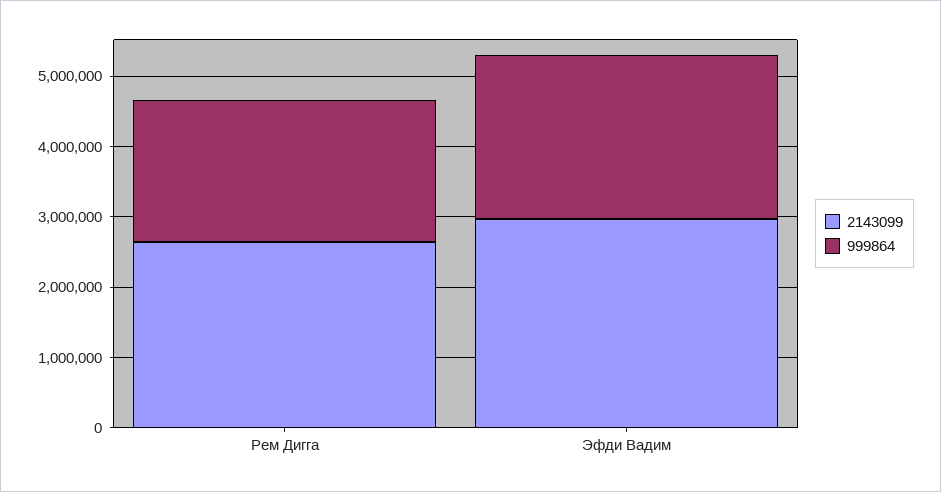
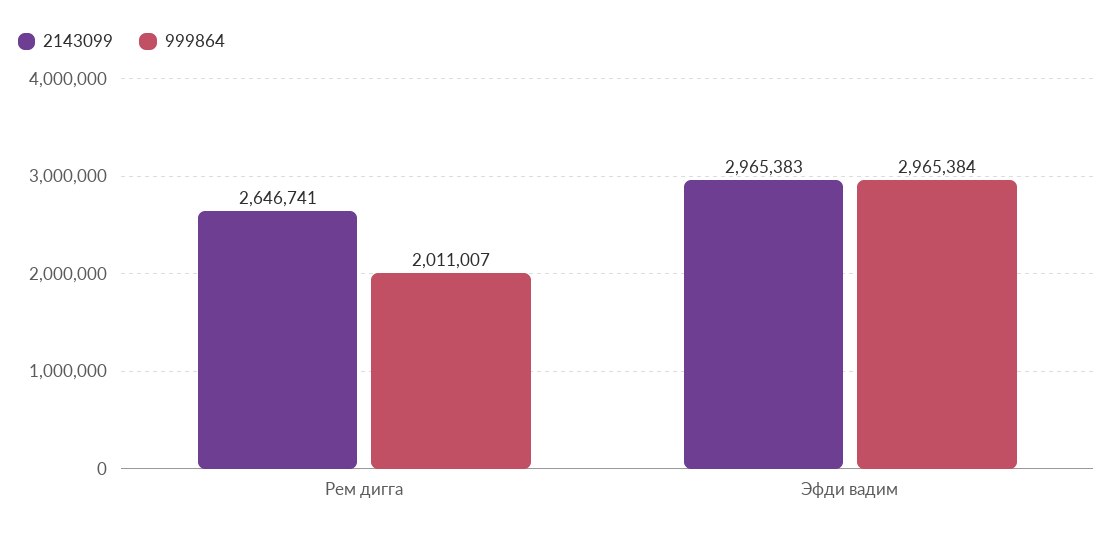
999864, Эфди Вадим: 2400000 -> 2965384

